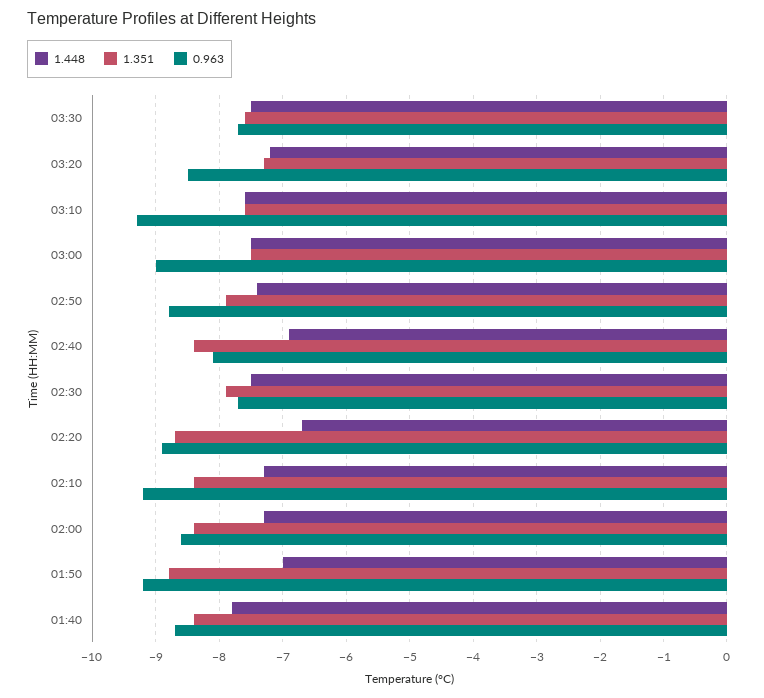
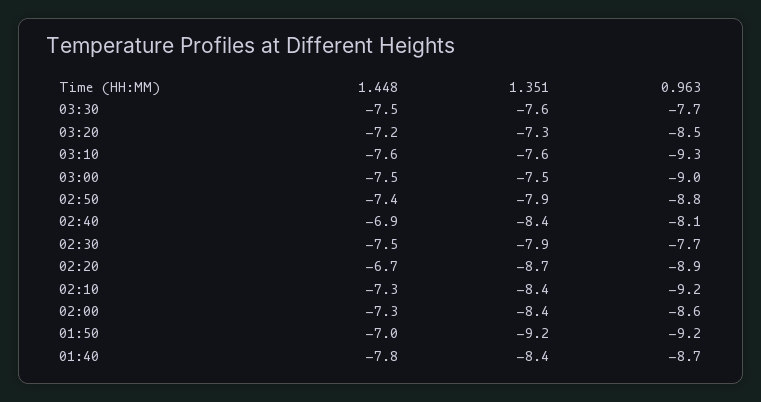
1.351, 01:50: -8.8 -> -9.2

